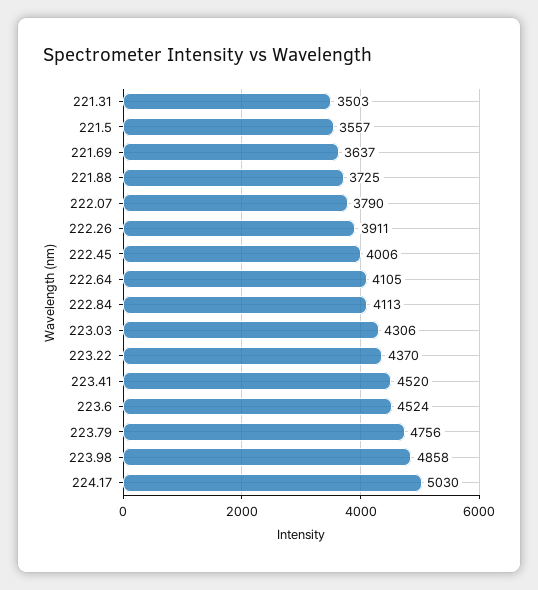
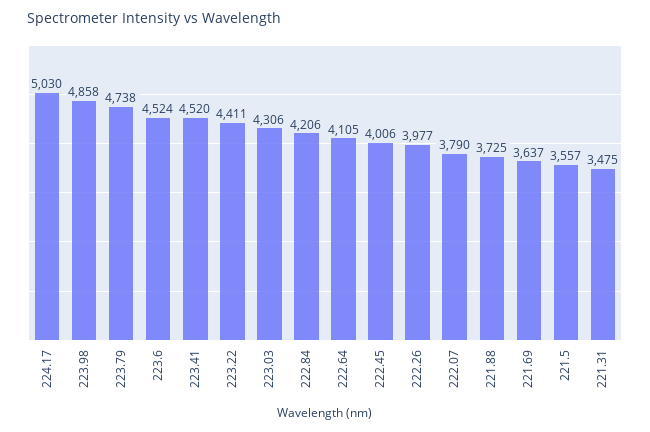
221.31: 3503 -> 3475
222.26: 3911 -> 3977
222.84: 4113 -> 4206
223.22: 4370 -> 4411
223.79: 4756 -> 4738

